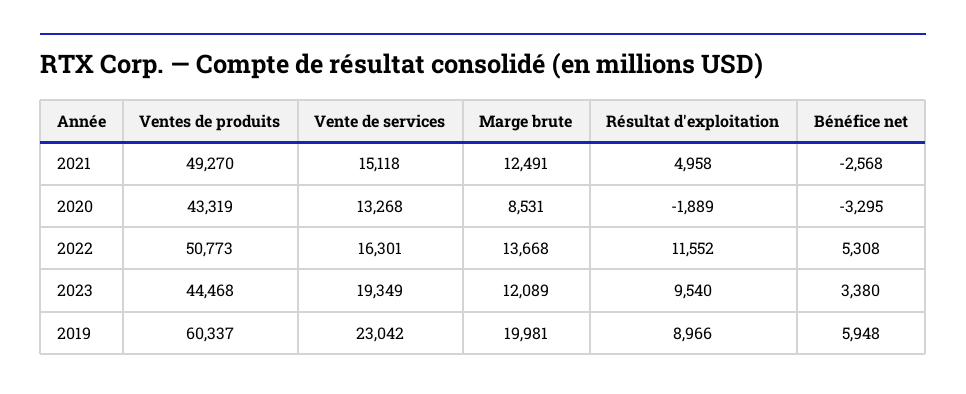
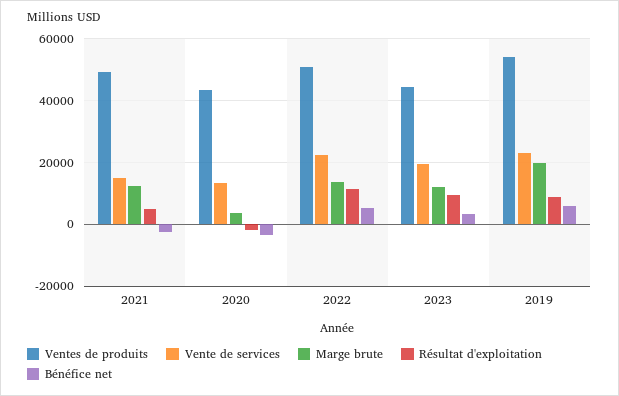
Marge brute, 2020: 8531 -> 4000
Vente de services, 2022: 16301 -> 22000
Ventes de produits, 2019: 60337 -> 54000

